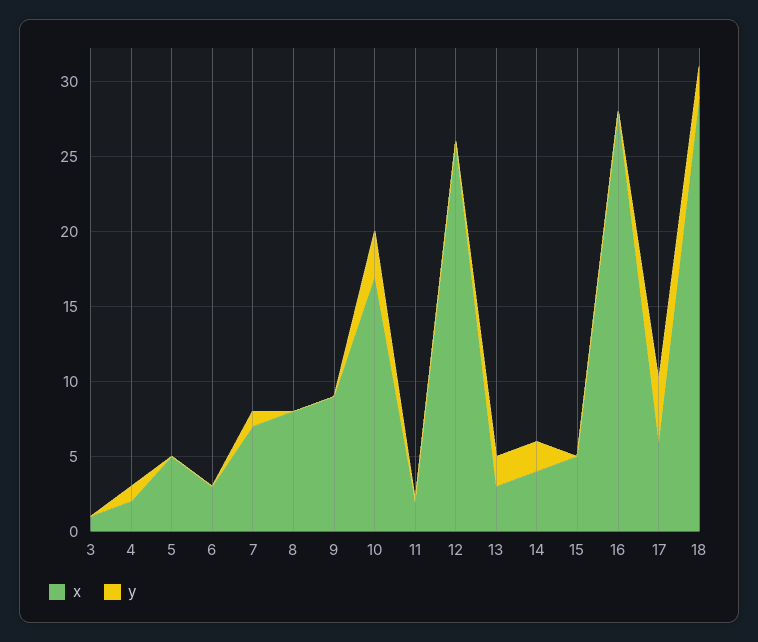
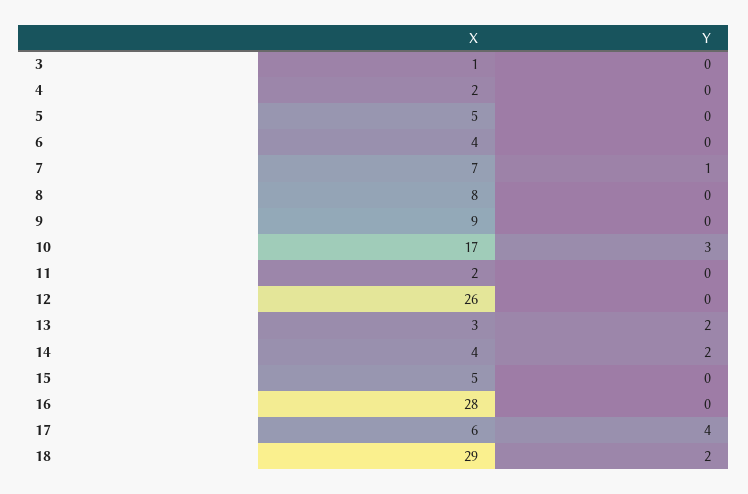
y, 4: 1 -> 0
x, 6: 3 -> 4

